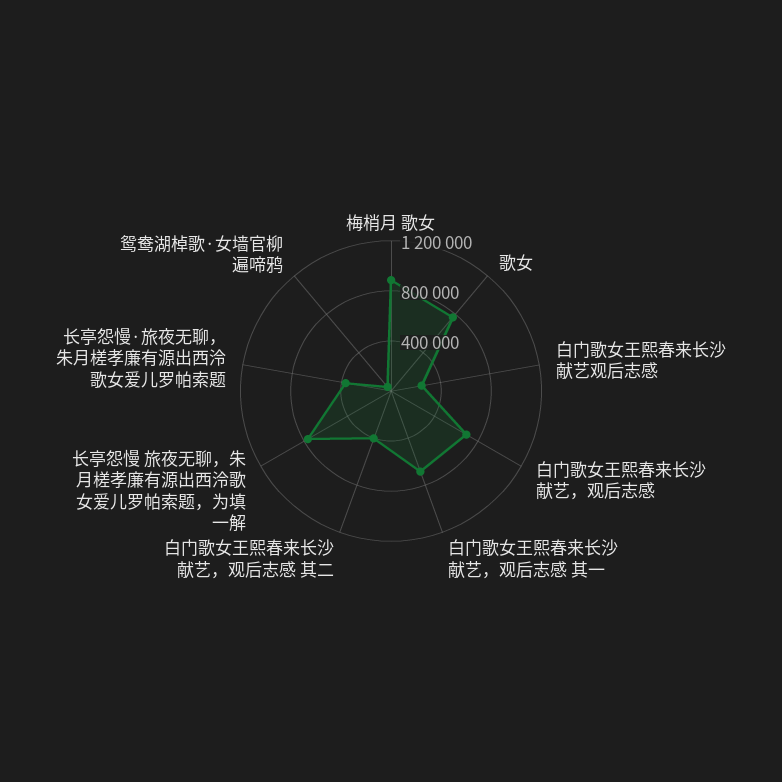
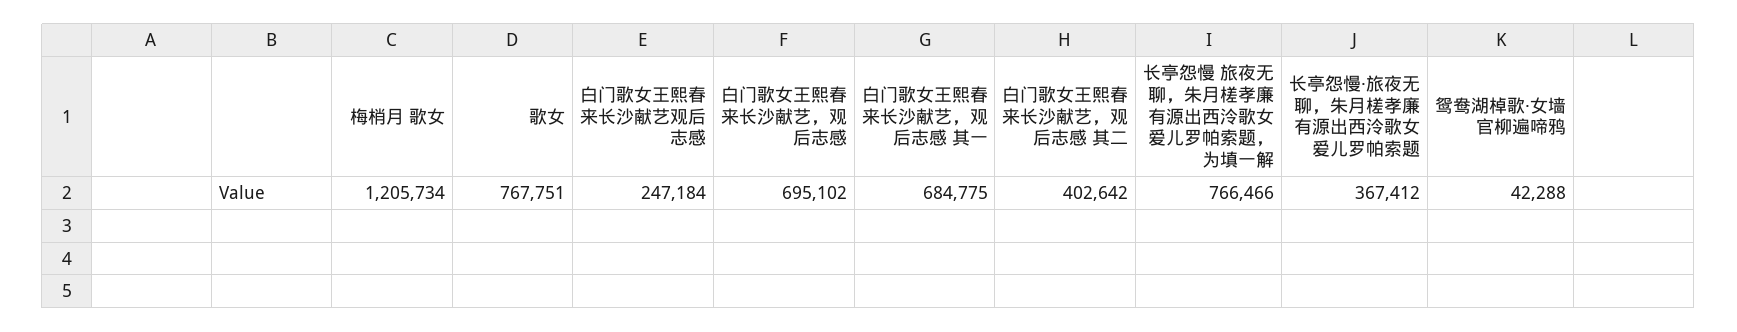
梅梢月 歌女: 900000 -> 1205734

